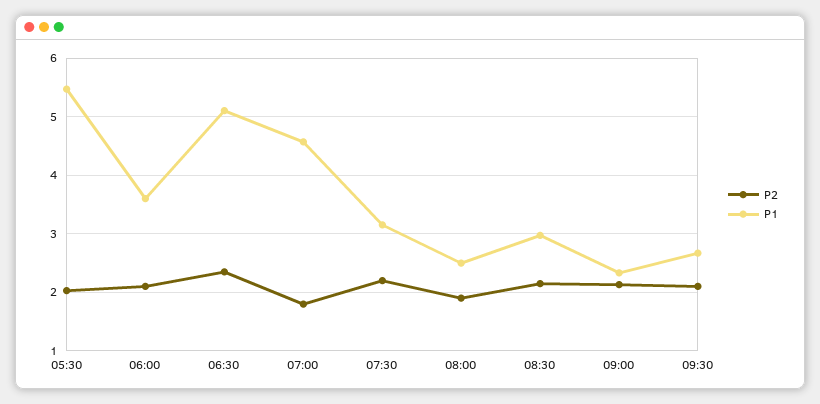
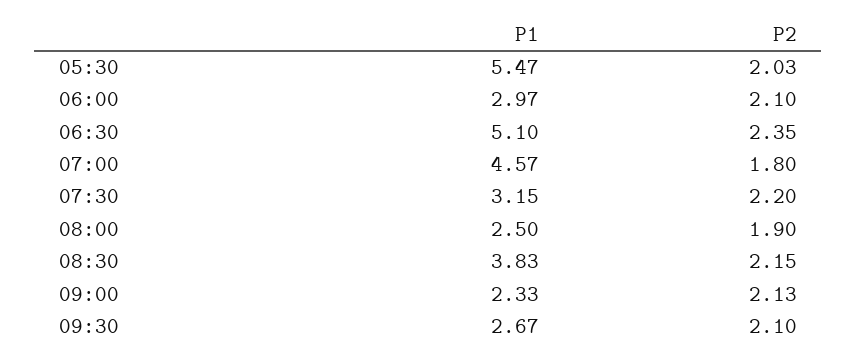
P1, 06:00: 3.6 -> 2.97
P1, 08:30: 3 -> 3.83

